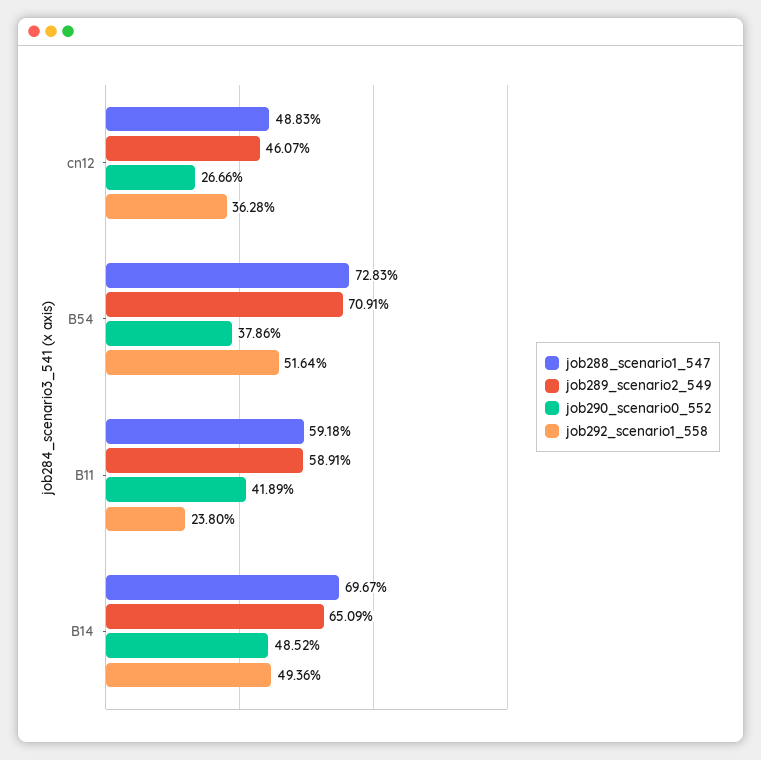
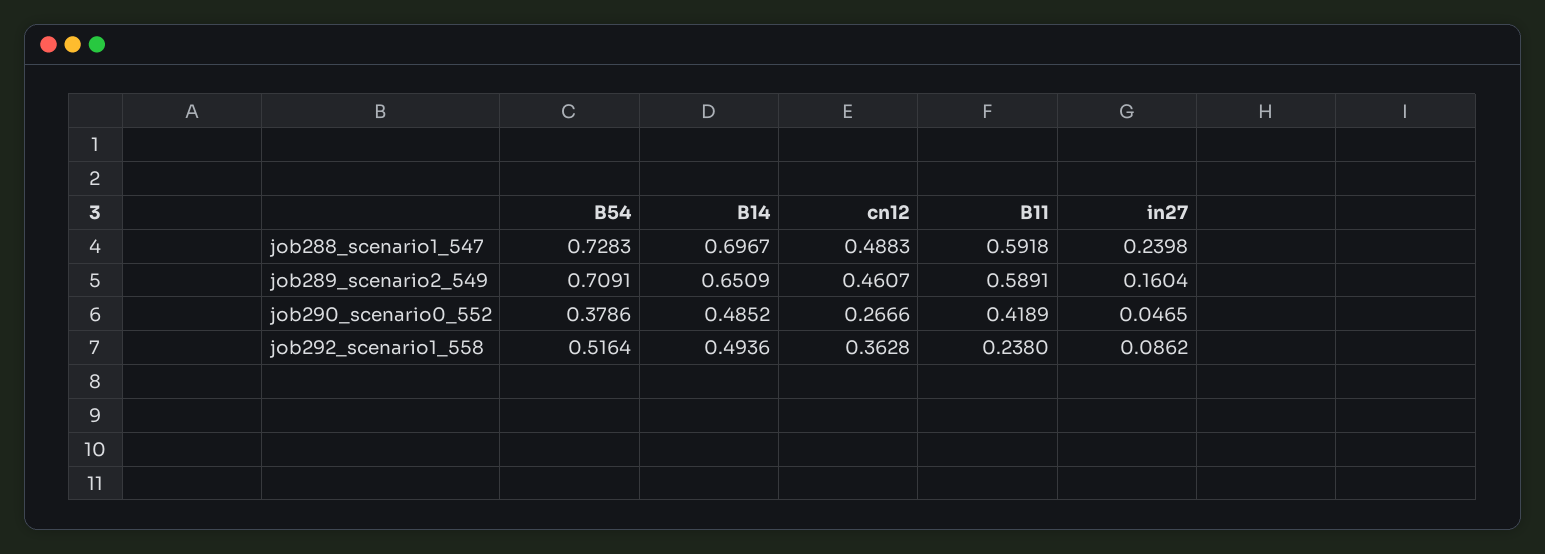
job288_scenario1_547, in27: none -> 0.2398
job289_scenario2_549, in27: none -> 0.1604
job290_scenario0_552, in27: none -> 0.0465
job292_scenario1_558, in27: none -> 0.0862

